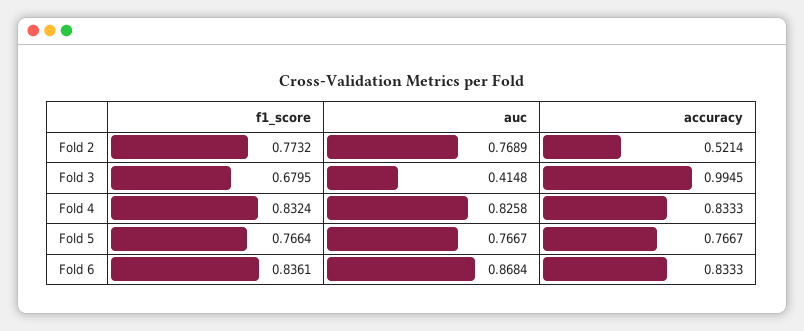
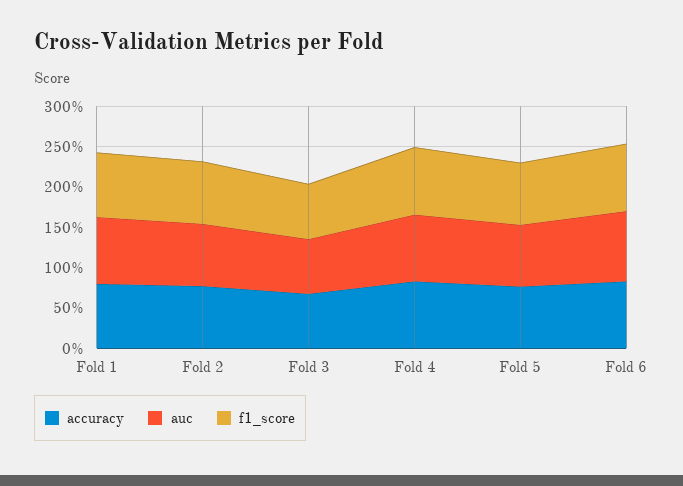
accuracy, Fold 2: 0.5214 -> 0.8
auc, Fold 3: 0.4148 -> 0.7
accuracy, Fold 3: 0.9945 -> 0.7
accuracy, Fold 1: none -> 0.8
auc, Fold 1: none -> 0.8
f1_score, Fold 1: none -> 0.8

